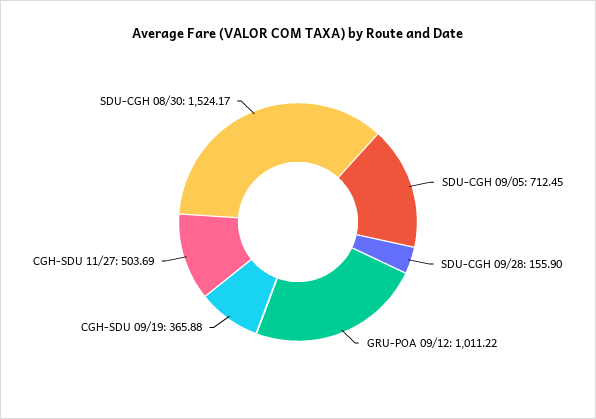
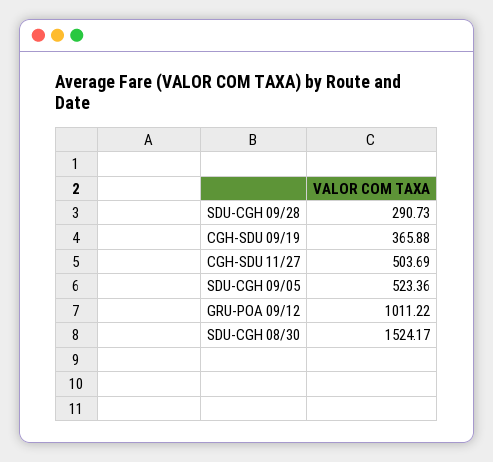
SDU-CGH 09/05: 712.45 -> 523.36
SDU-CGH 09/28: 155.9 -> 290.73

